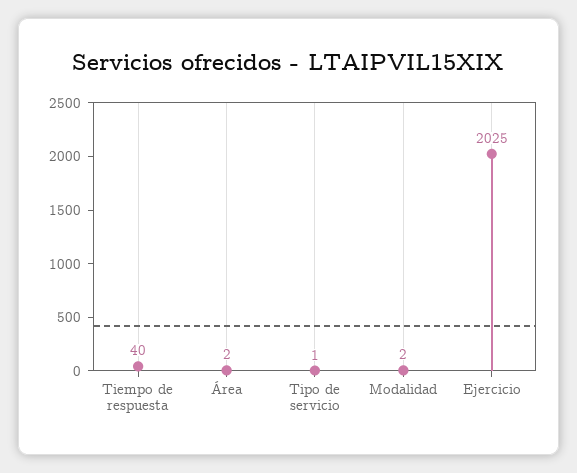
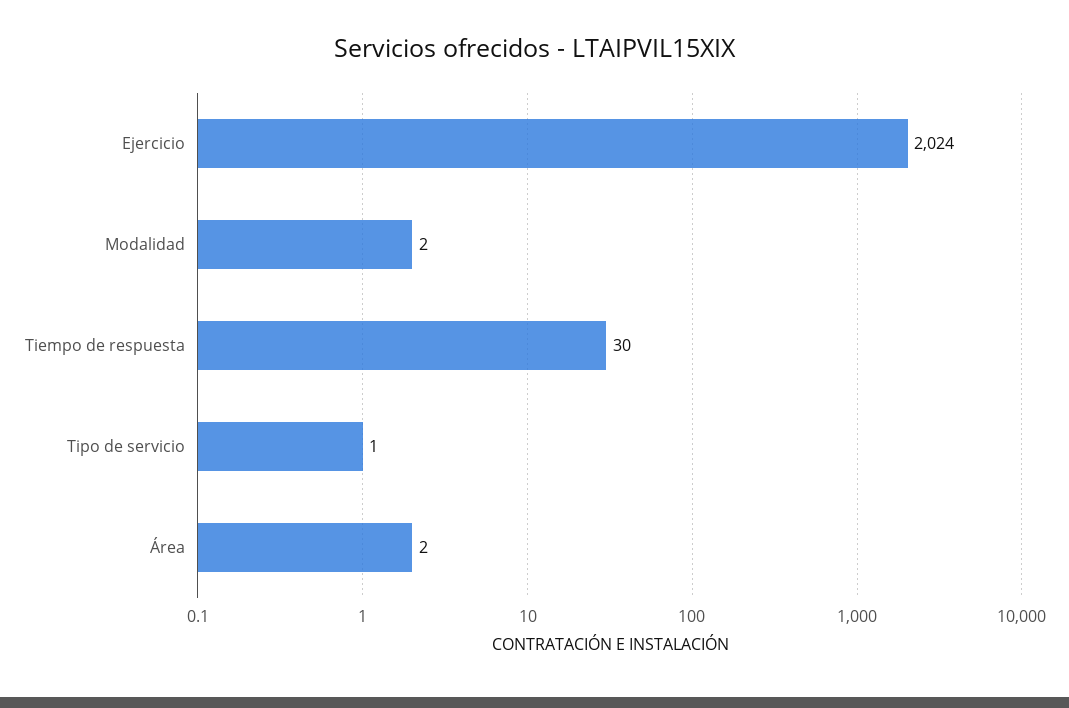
Tiempo de respuesta: 40 -> 30
Ejercicio: 2025 -> 2024

